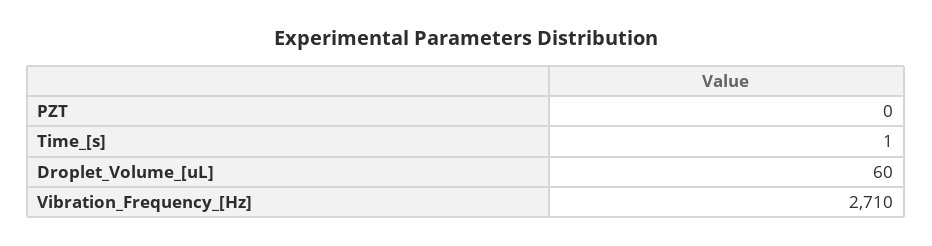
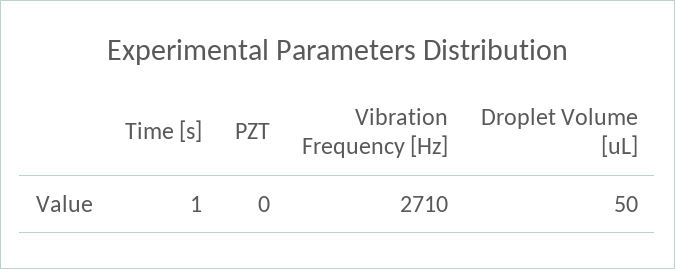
Droplet_Volume_[uL]: 60 -> 50

